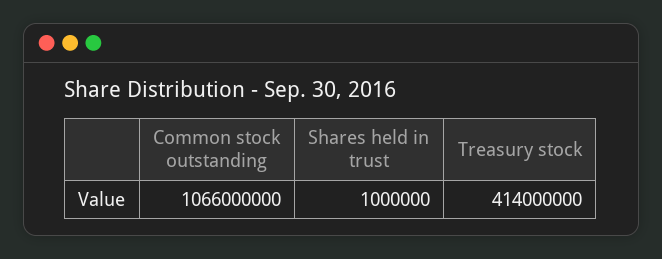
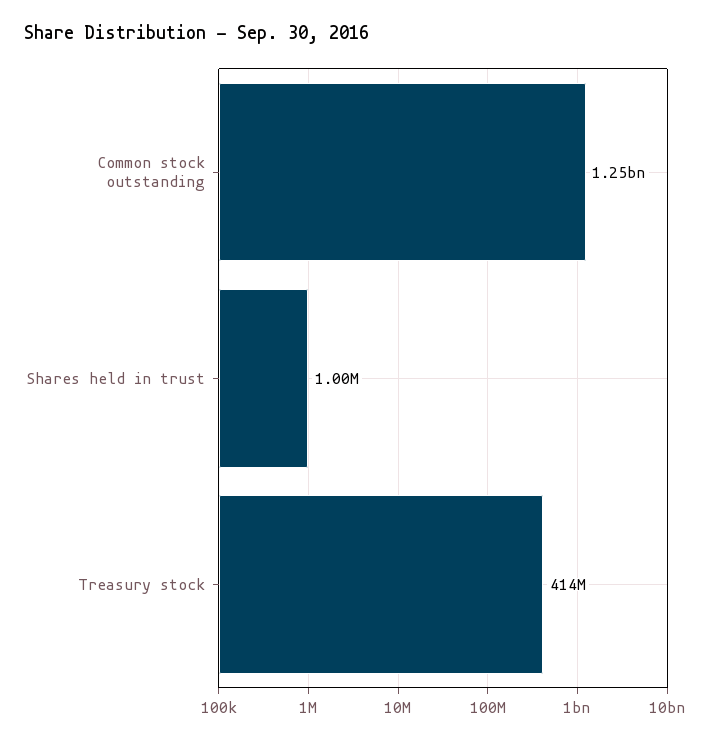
Common stock outstanding: 1066000000 -> 1250000000

